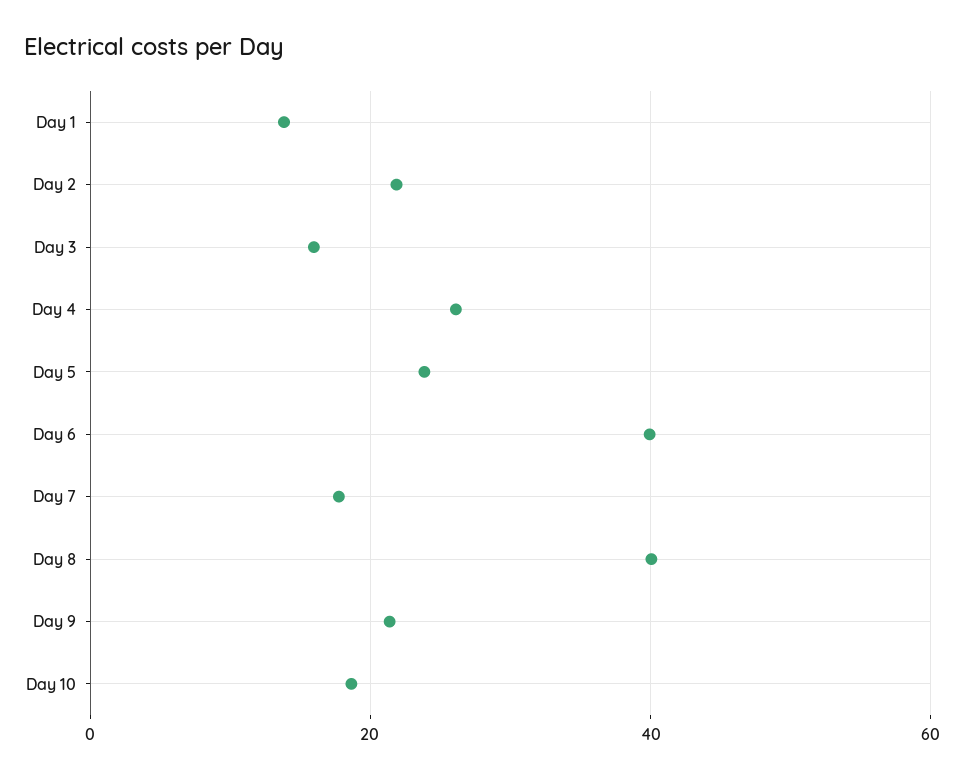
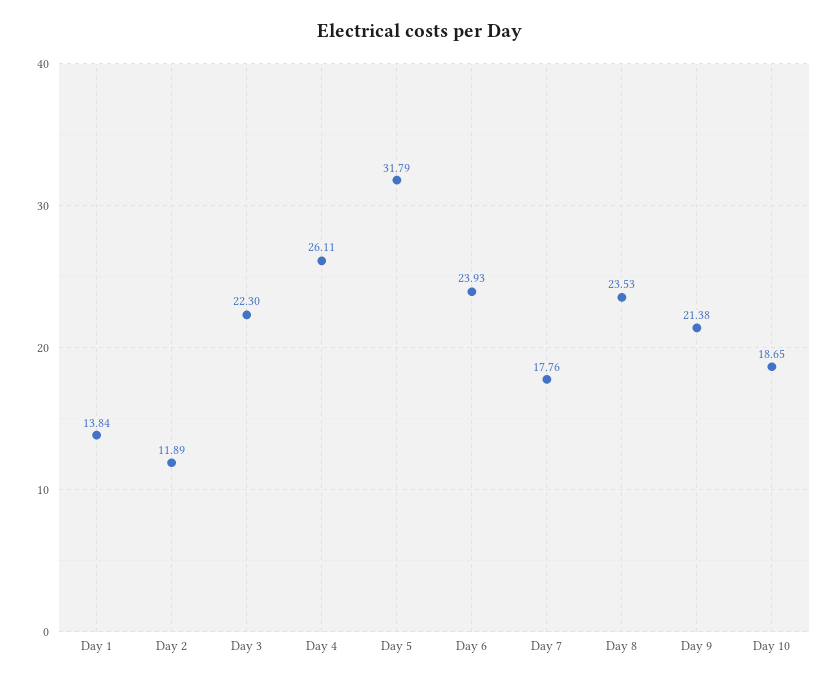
Day 2: 22 -> 11.89
Day 3: 16 -> 22.3
Day 5: 24 -> 31.79
Day 6: 40 -> 23.93
Day 8: 40 -> 23.53

